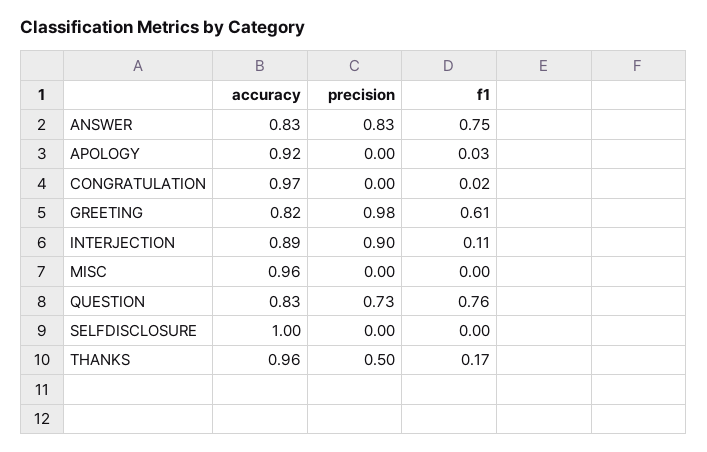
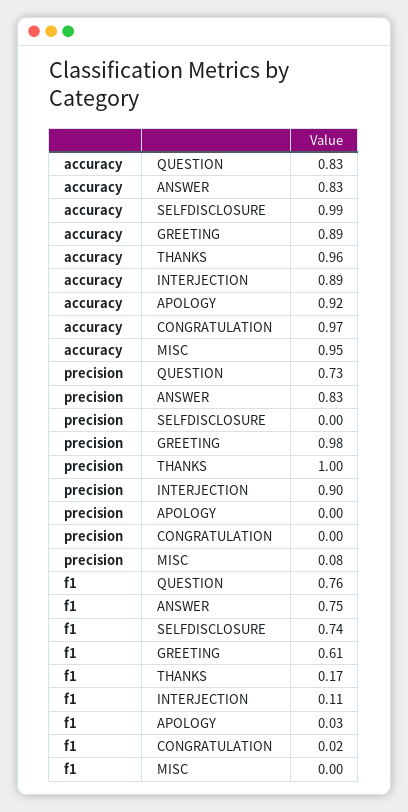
accuracy, GREETING: 0.82 -> 0.89
accuracy, MISC: 0.96 -> 0.95
precision, MISC: 0 -> 0.08
accuracy, SELFDISCLOSURE: 1 -> 0.99
f1, SELFDISCLOSURE: 0 -> 0.74
precision, THANKS: 0.5 -> 1

